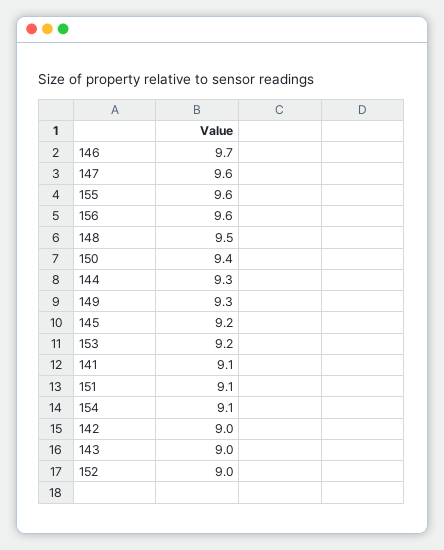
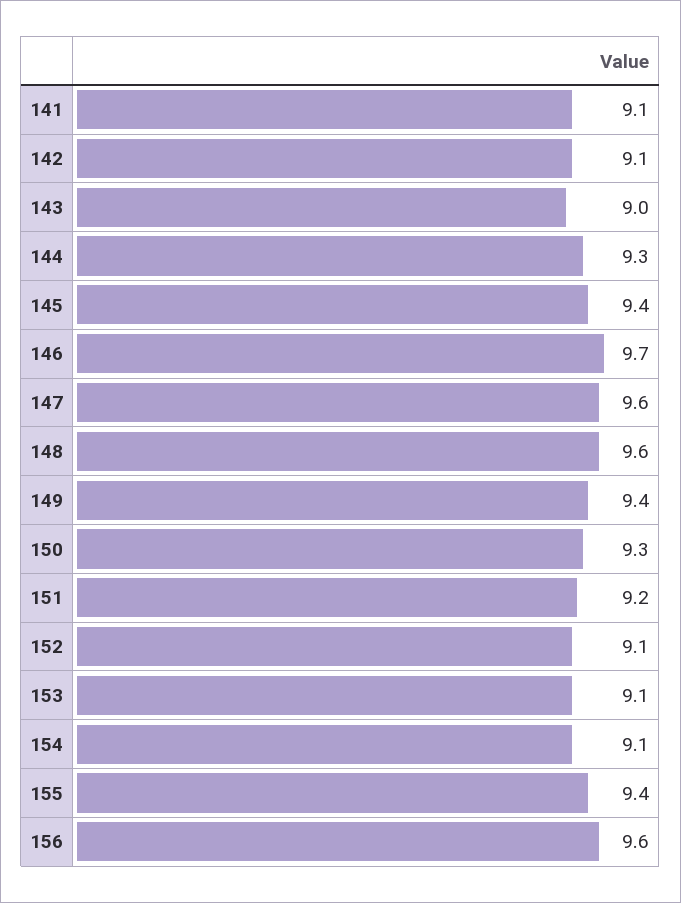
155: 9.6 -> 9.4
148: 9.5 -> 9.6
150: 9.4 -> 9.3
149: 9.3 -> 9.4
145: 9.2 -> 9.4
153: 9.2 -> 9.1
151: 9.1 -> 9.2
142: 9 -> 9.1
152: 9 -> 9.1

